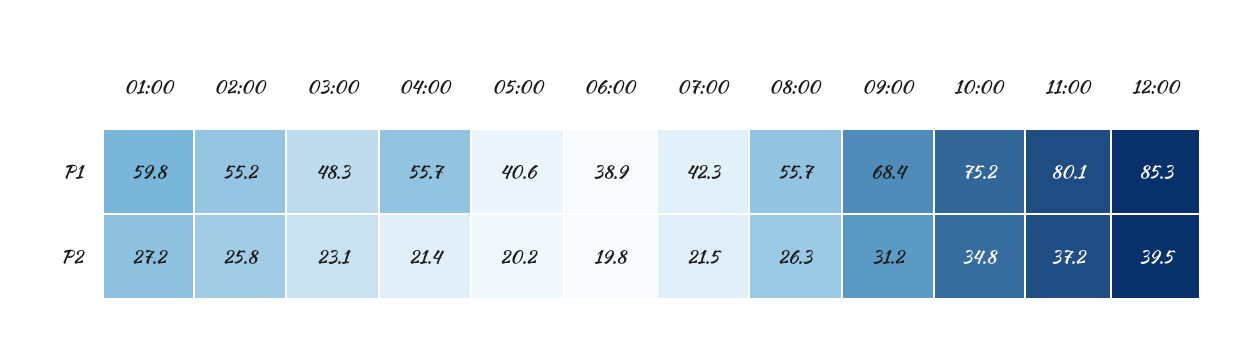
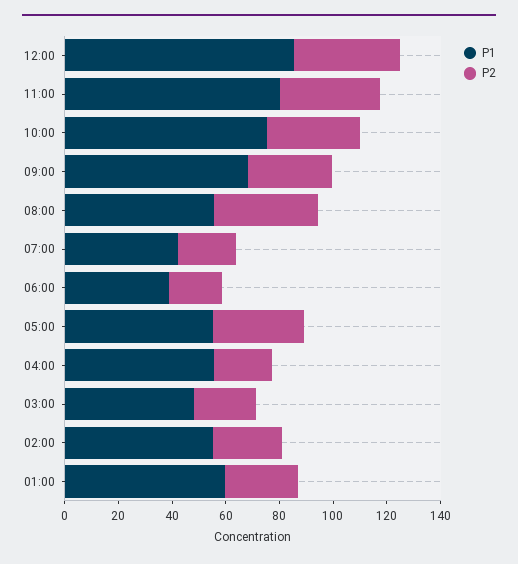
P1, 05:00: 40.6 -> 55
P2, 05:00: 20.2 -> 35
P2, 08:00: 26.3 -> 40

